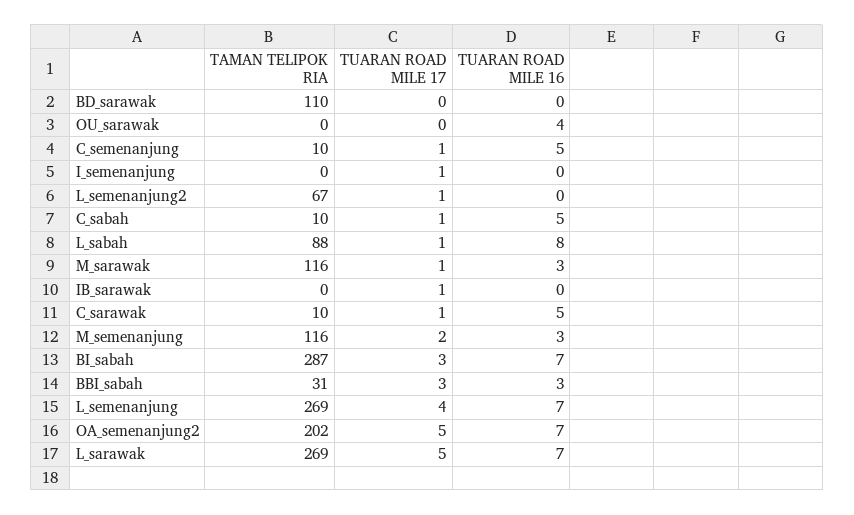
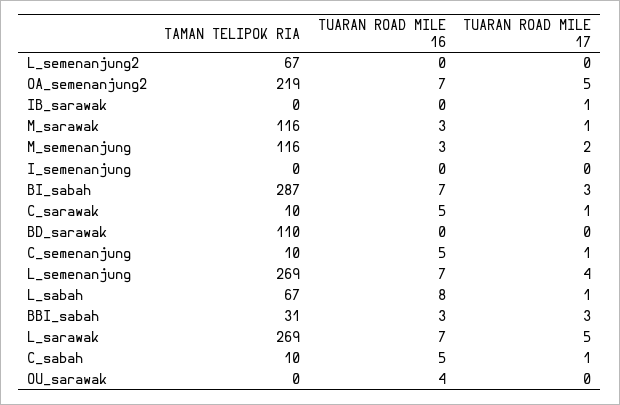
TUARAN ROAD MILE 17, I_semenanjung: 1 -> 0
TUARAN ROAD MILE 17, L_semenanjung2: 1 -> 0
TAMAN TELIPOK RIA, L_sabah: 88 -> 67
TAMAN TELIPOK RIA, OA_semenanjung2: 202 -> 219

